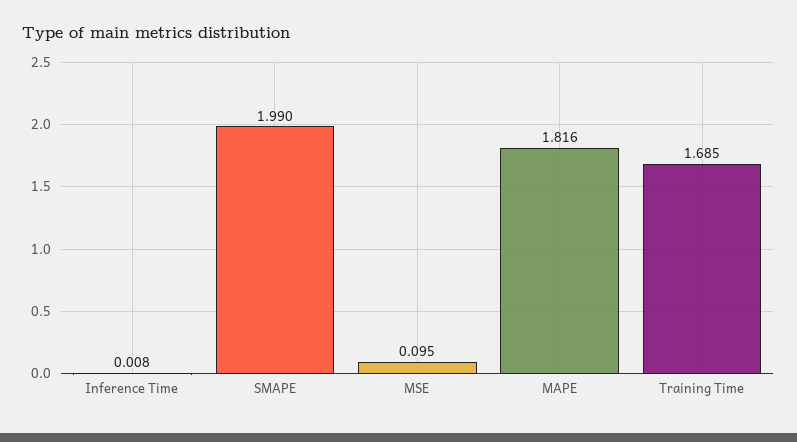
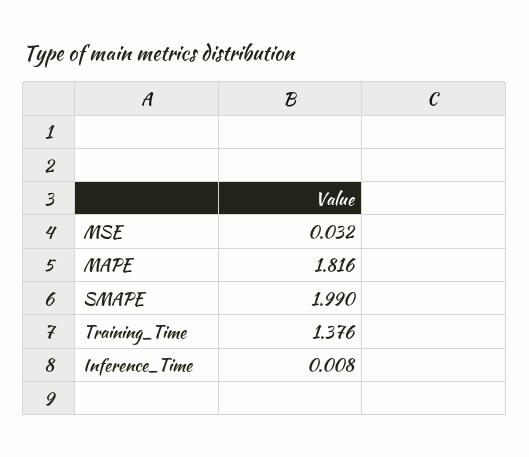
MSE: 0.095 -> 0.032
Training Time: 1.685 -> 1.376

